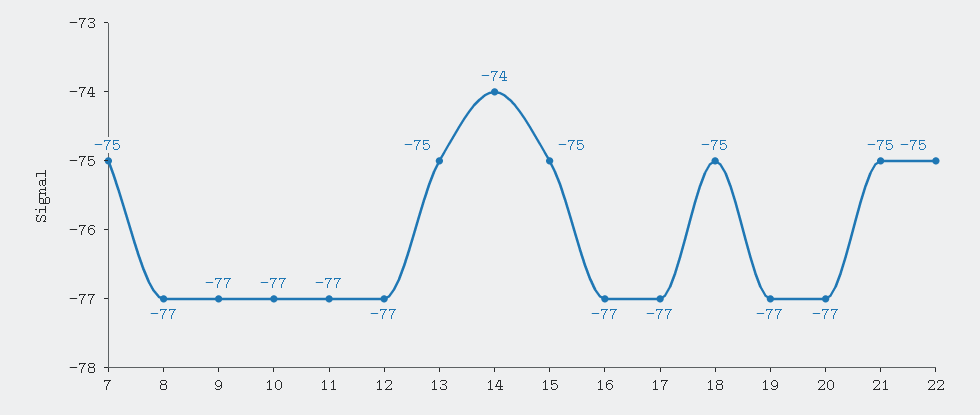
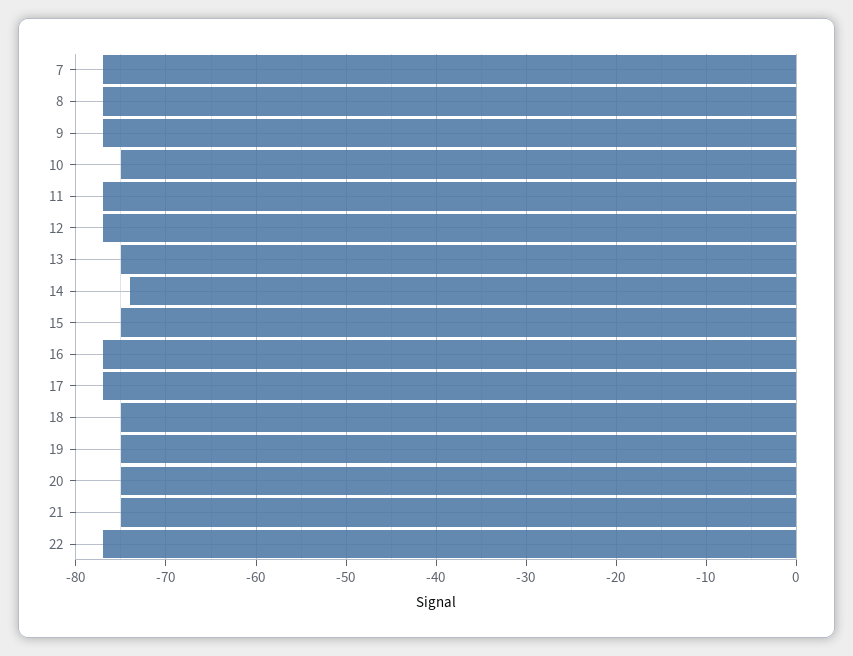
7: -75 -> -77
10: -77 -> -75
19: -77 -> -75
20: -77 -> -75
22: -75 -> -77

